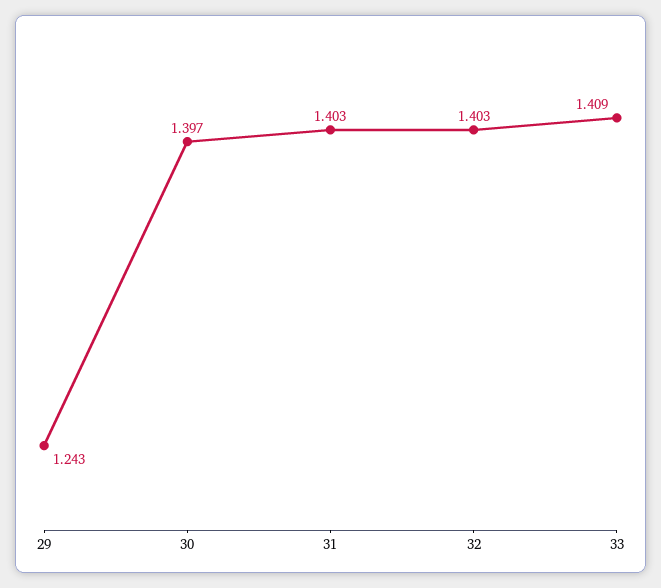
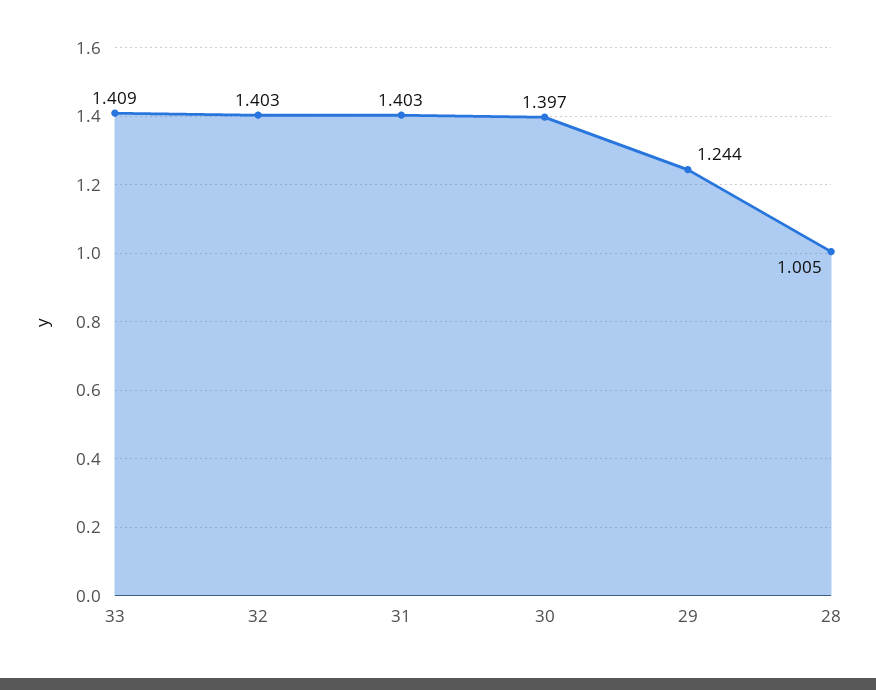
29: 1.243 -> 1.244
28: none -> 1.005

